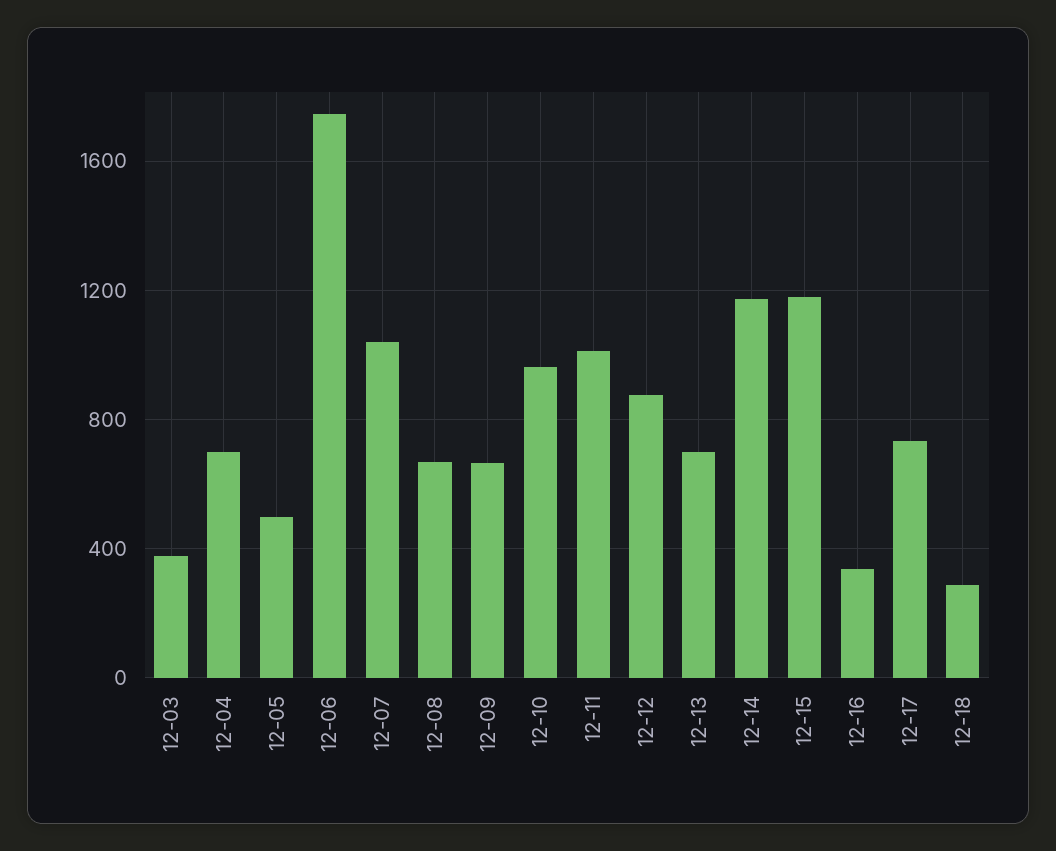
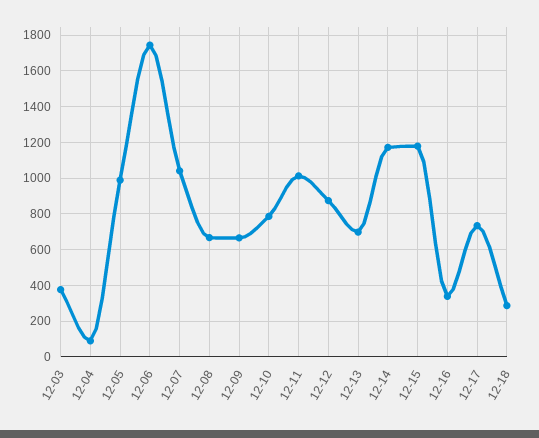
12-04: 700 -> 100
12-05: 500 -> 1000
12-10: 950 -> 800

